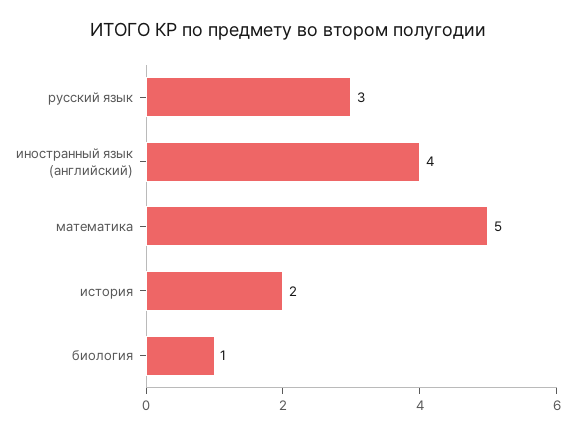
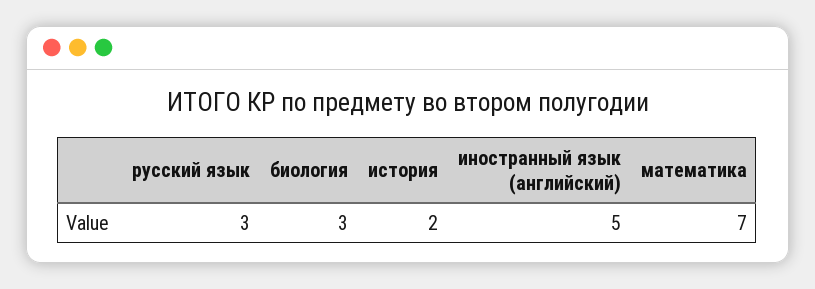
иностранный язык (английский): 4 -> 5
математика: 5 -> 7
биология: 1 -> 3

